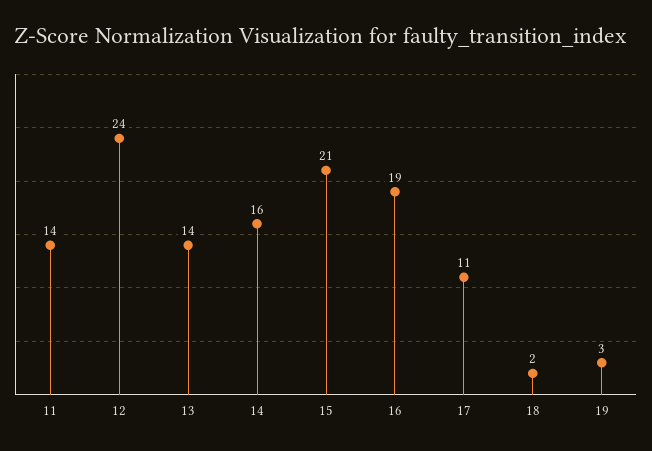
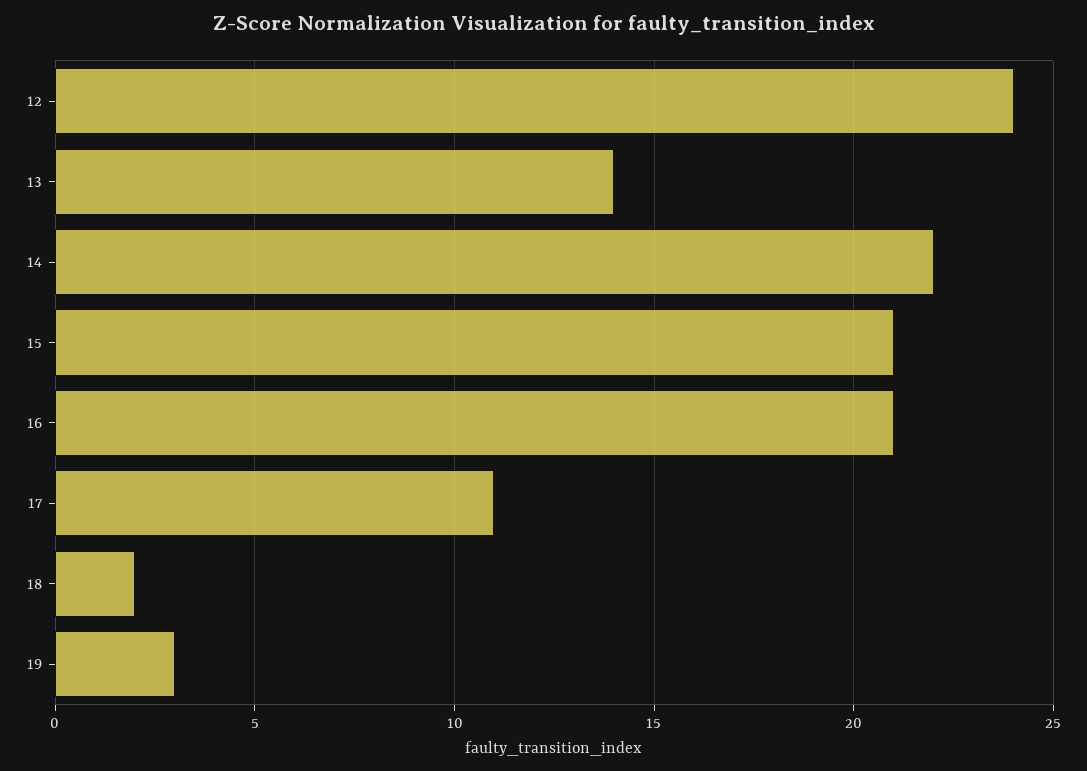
11: 14 -> none
14: 16 -> 22
16: 19 -> 21

